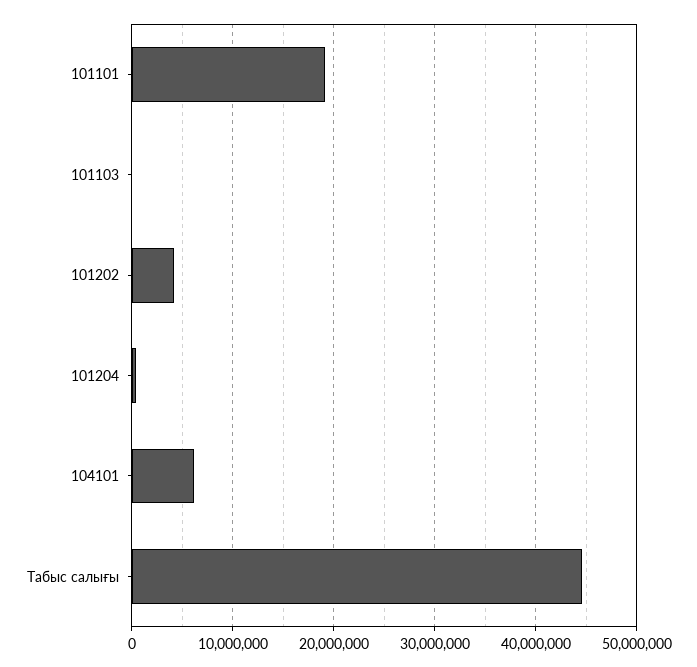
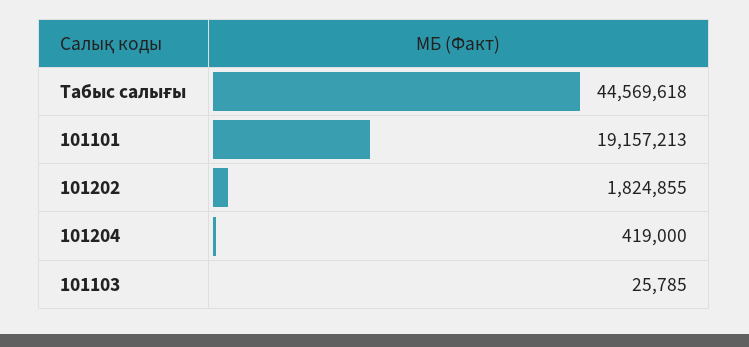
101202: 4000000 -> 1824855
104101: 6000000 -> none

